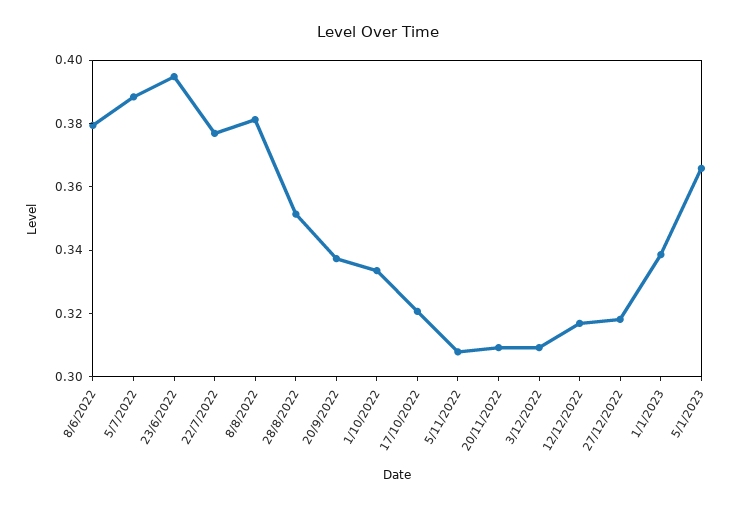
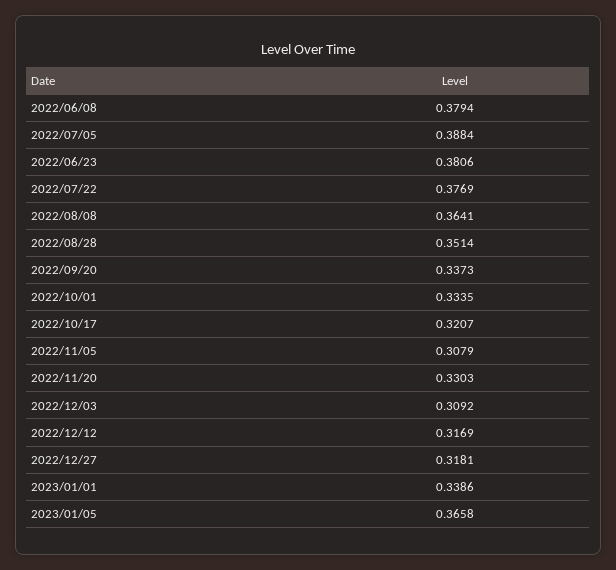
23/6/2022: 0.395 -> 0.3806
8/8/2022: 0.38 -> 0.3641
20/11/2022: 0.31 -> 0.3303

